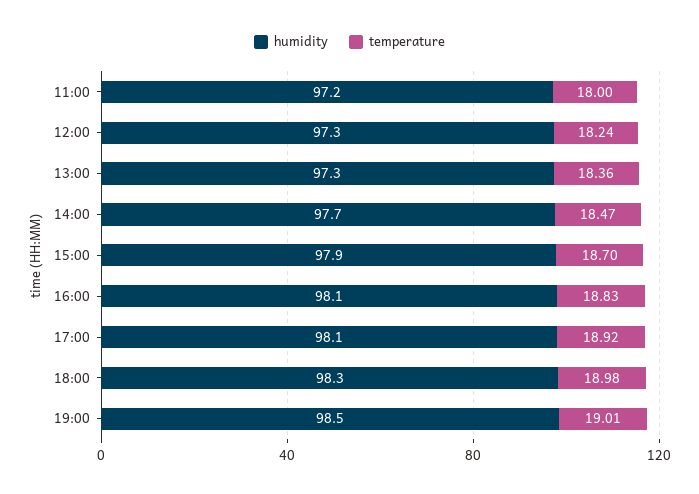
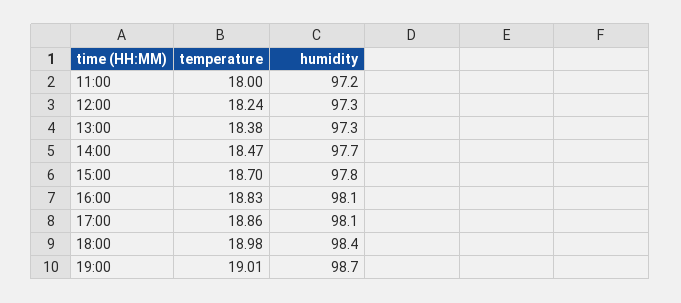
temperature, 13:00: 18.36 -> 18.38
humidity, 15:00: 97.9 -> 97.8
temperature, 17:00: 18.92 -> 18.86
humidity, 18:00: 98.3 -> 98.4
humidity, 19:00: 98.5 -> 98.7

